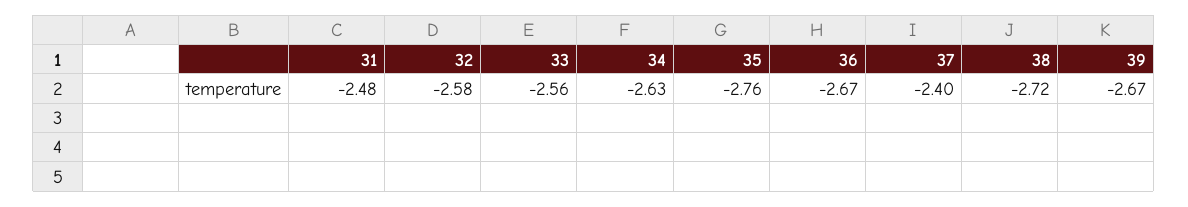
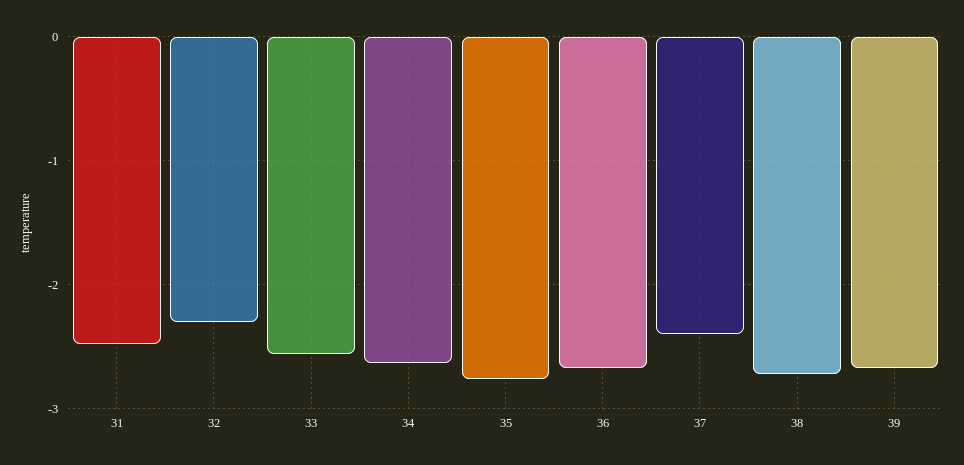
32: -2.58 -> -2.3

